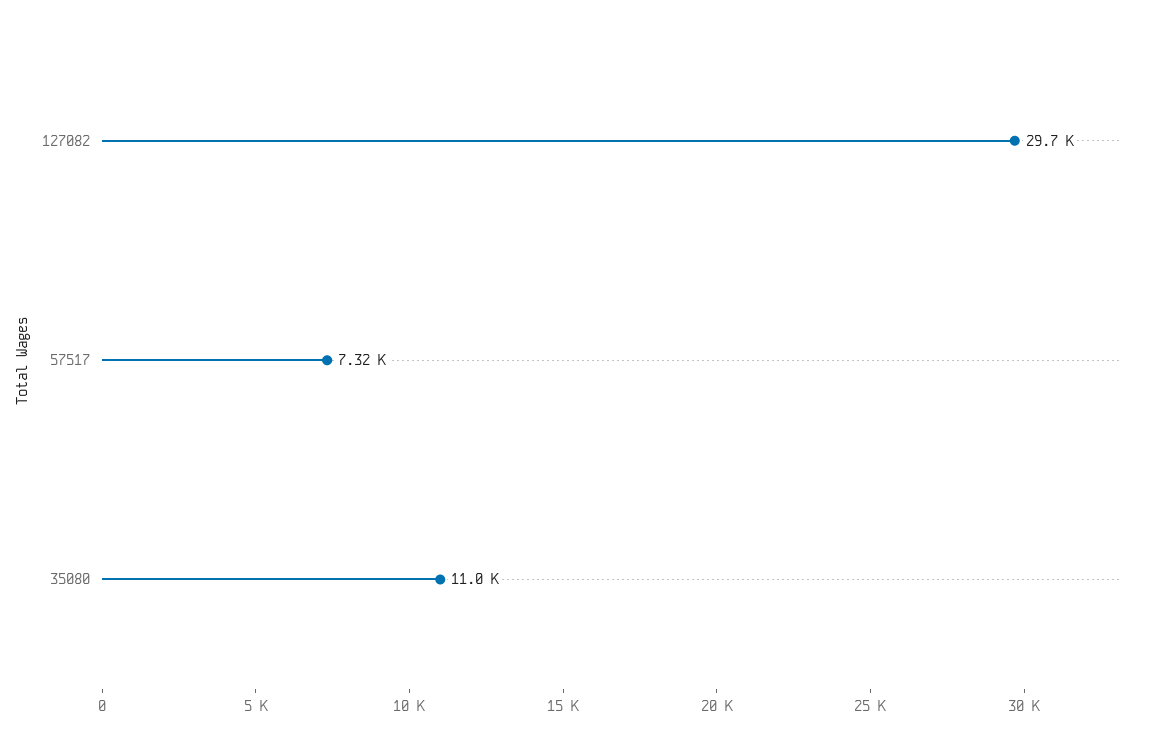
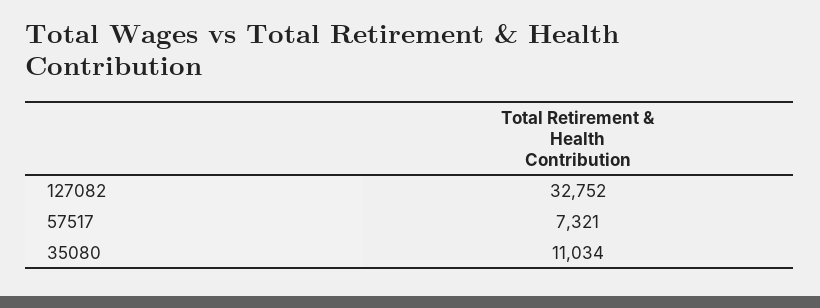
127082: 29700 -> 32752

